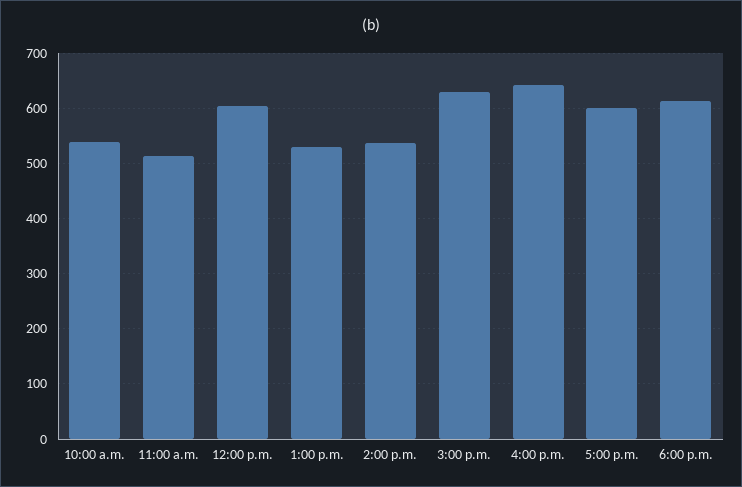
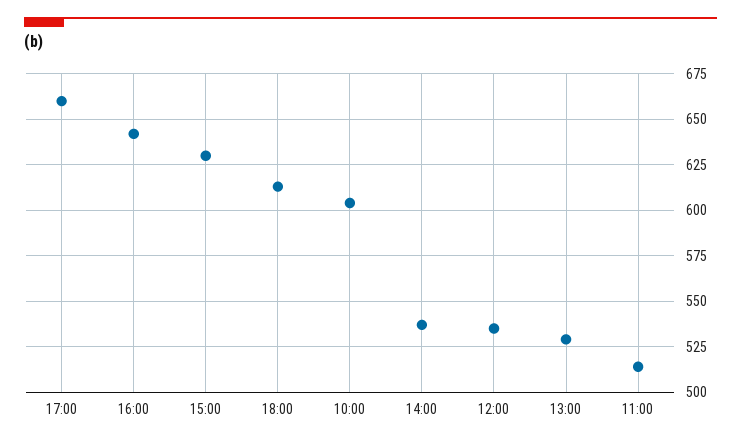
10:00 a.m.: 540 -> 605
12:00 p.m.: 600 -> 535
5:00 p.m.: 600 -> 660

